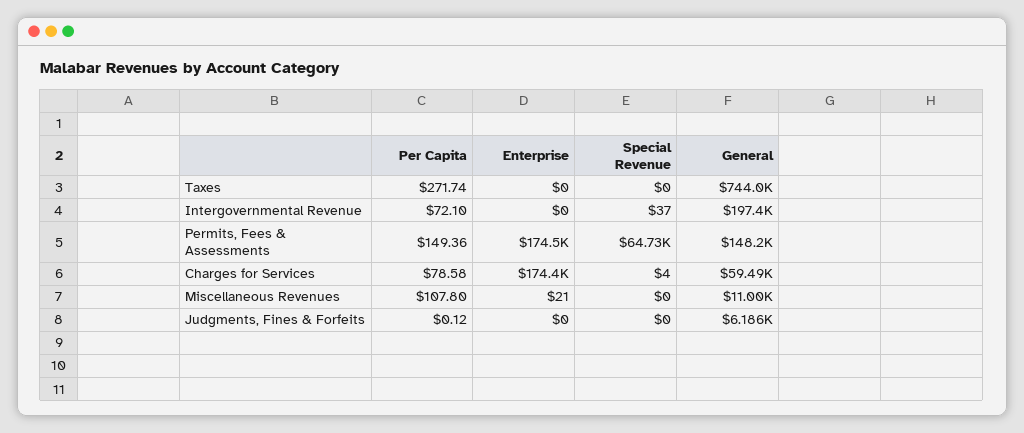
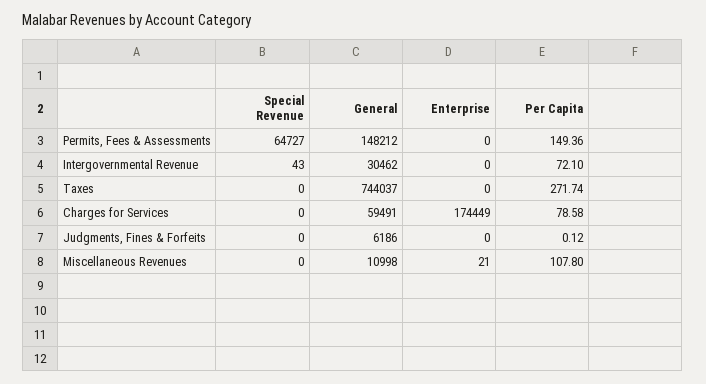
Special Revenue, Intergovernmental Revenue: 37 -> 43
General, Intergovernmental Revenue: 197400 -> 30462
Enterprise, Permits, Fees & Assessments: 174500 -> 0
Special Revenue, Charges for Services: 4 -> 0

